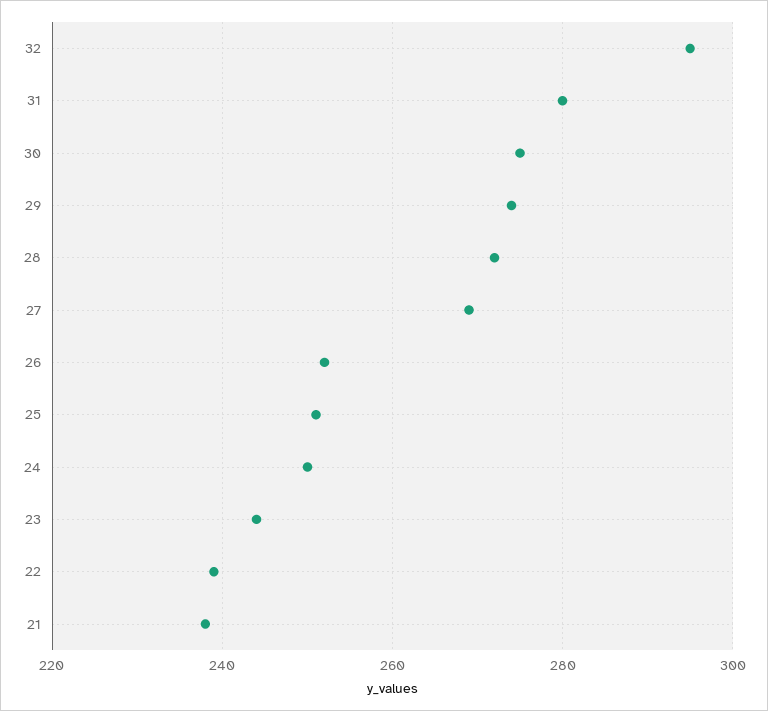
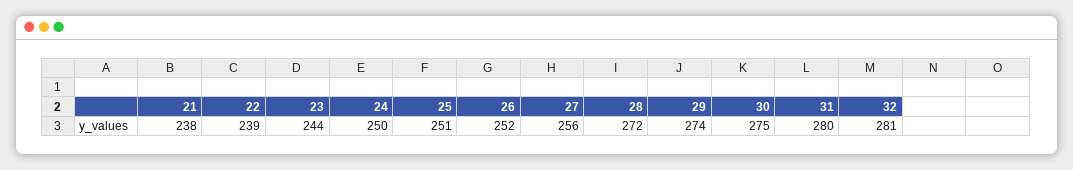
32: 295 -> 281
27: 270 -> 256

